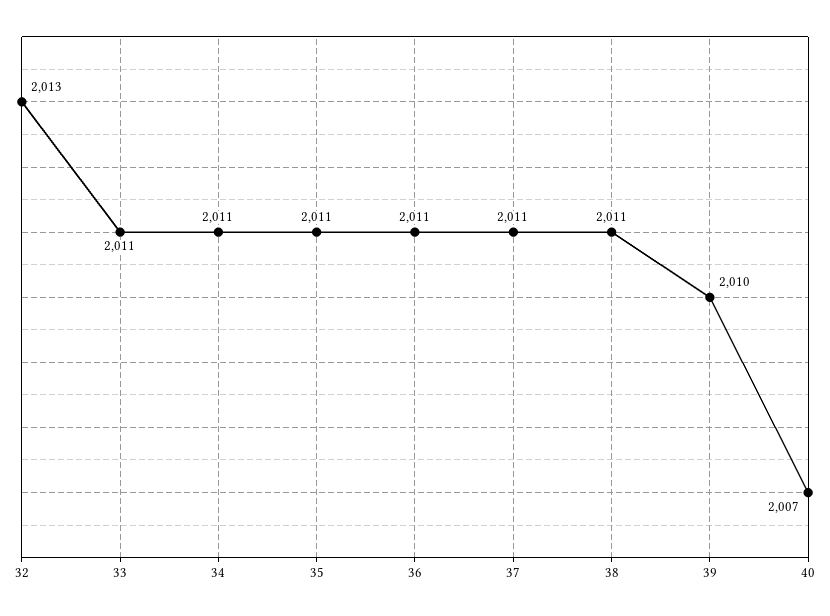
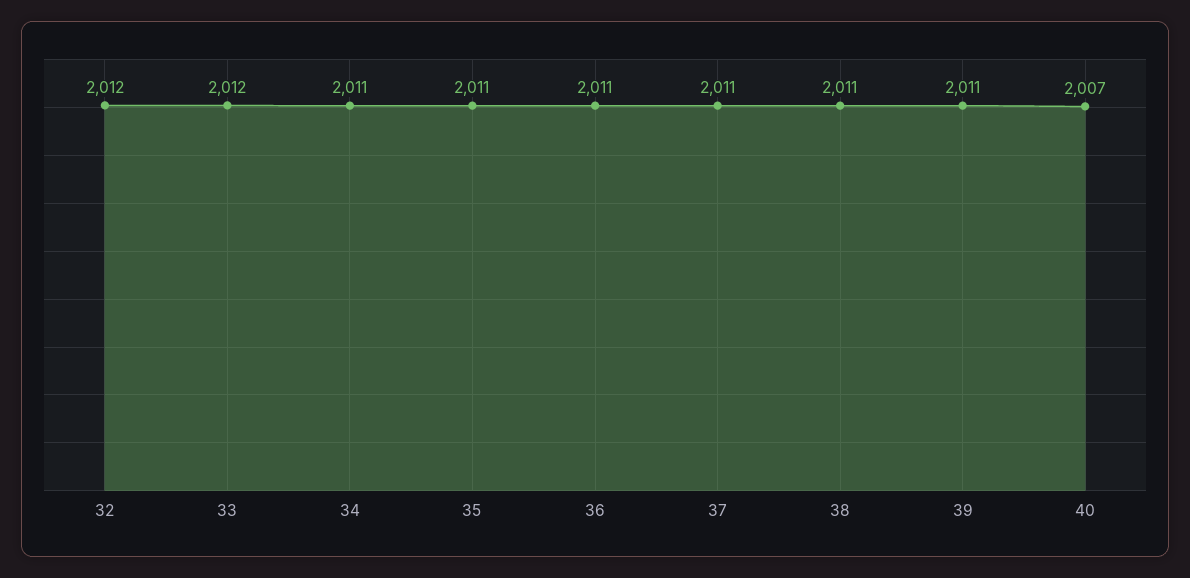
32: 2013 -> 2012
33: 2011 -> 2012
39: 2010 -> 2011

